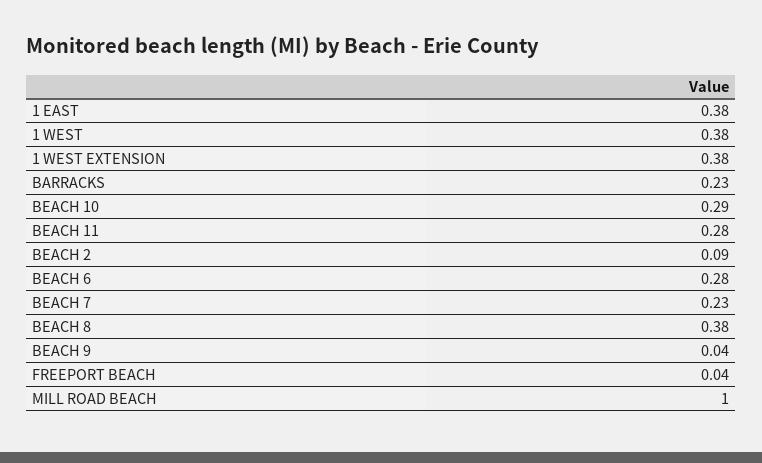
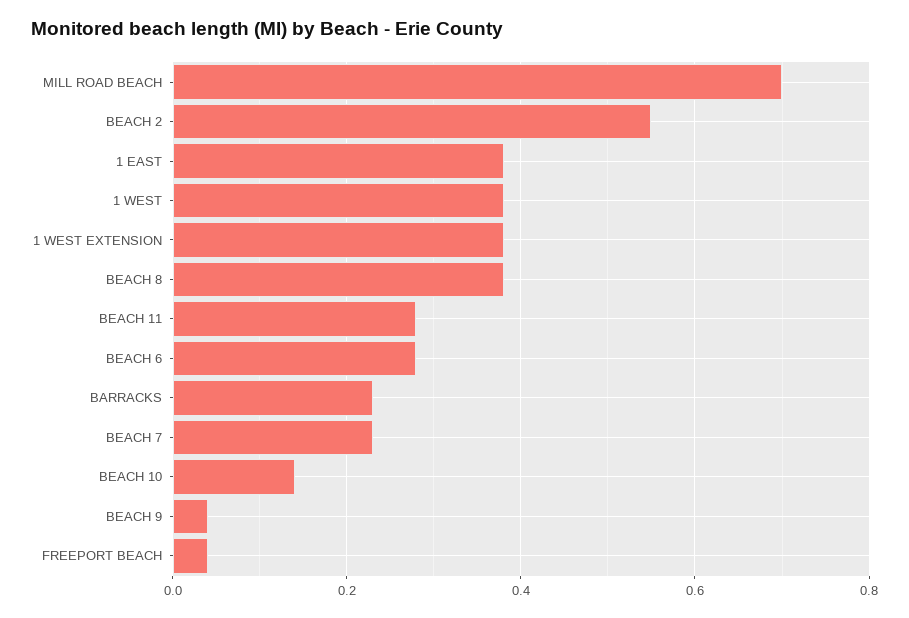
BEACH 10: 0.29 -> 0.15
BEACH 2: 0.09 -> 0.55
MILL ROAD BEACH: 1 -> 0.7

